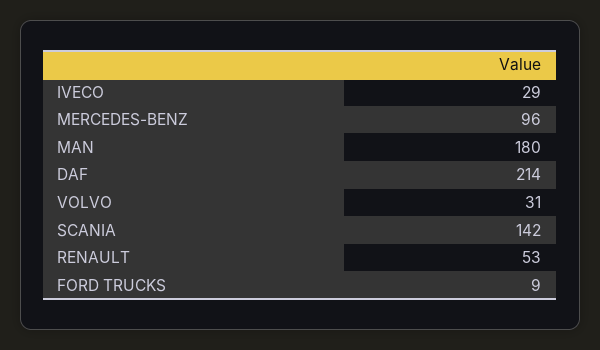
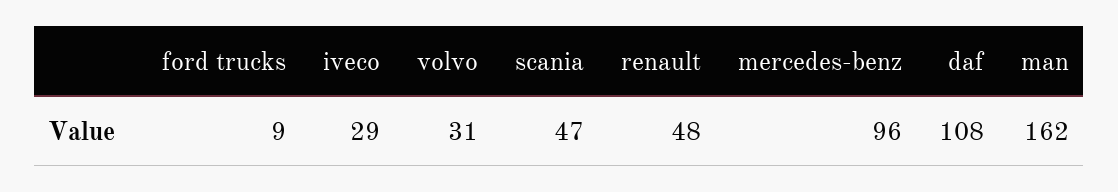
MAN: 180 -> 162
DAF: 214 -> 108
SCANIA: 142 -> 47
RENAULT: 53 -> 48

